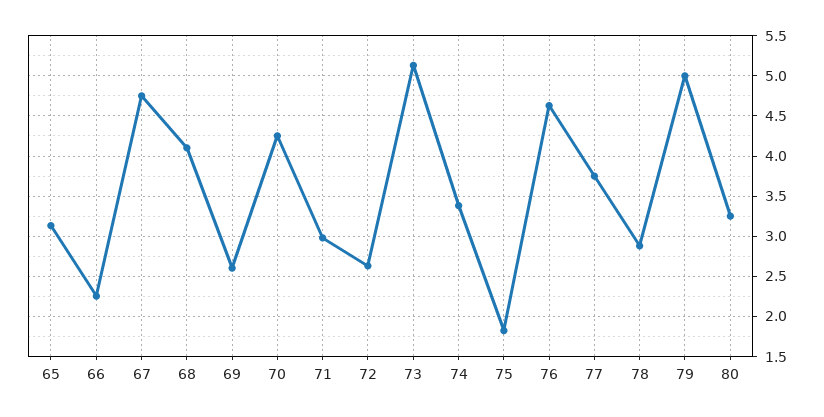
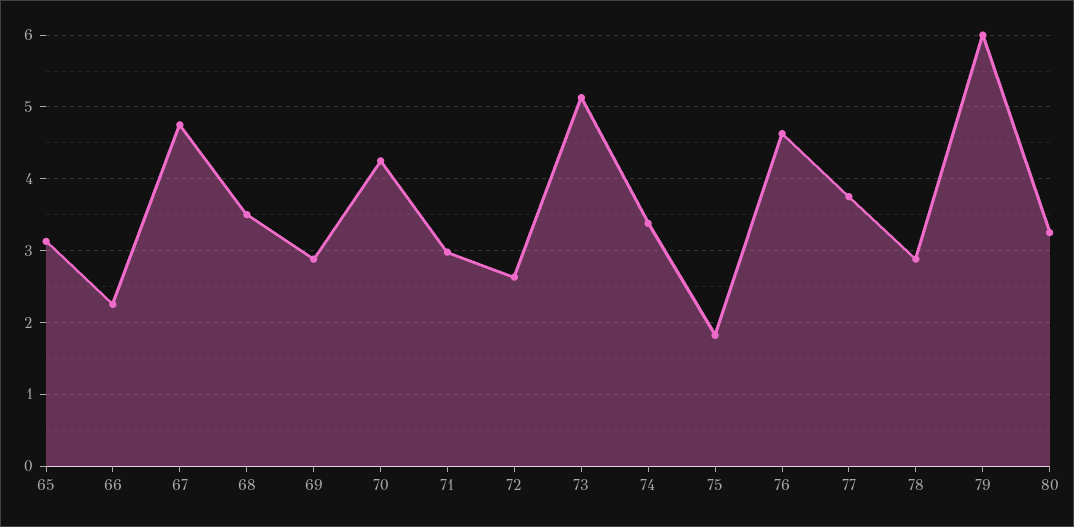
68: 4.1 -> 3.5
69: 2.6 -> 2.9
79: 5 -> 6

